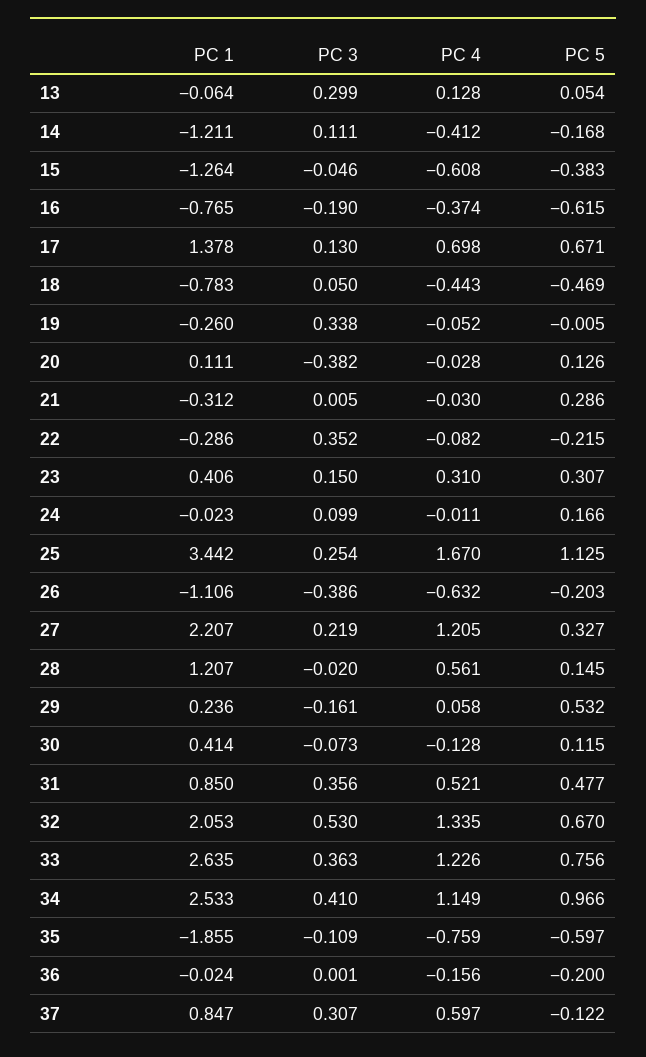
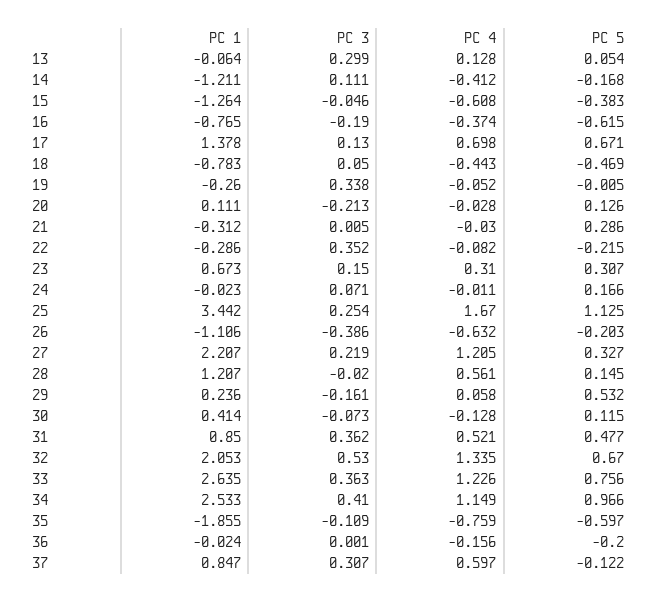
PC 3, 20: -0.382 -> -0.213
PC 1, 23: 0.406 -> 0.673
PC 3, 24: 0.099 -> 0.071
PC 3, 31: 0.356 -> 0.362

